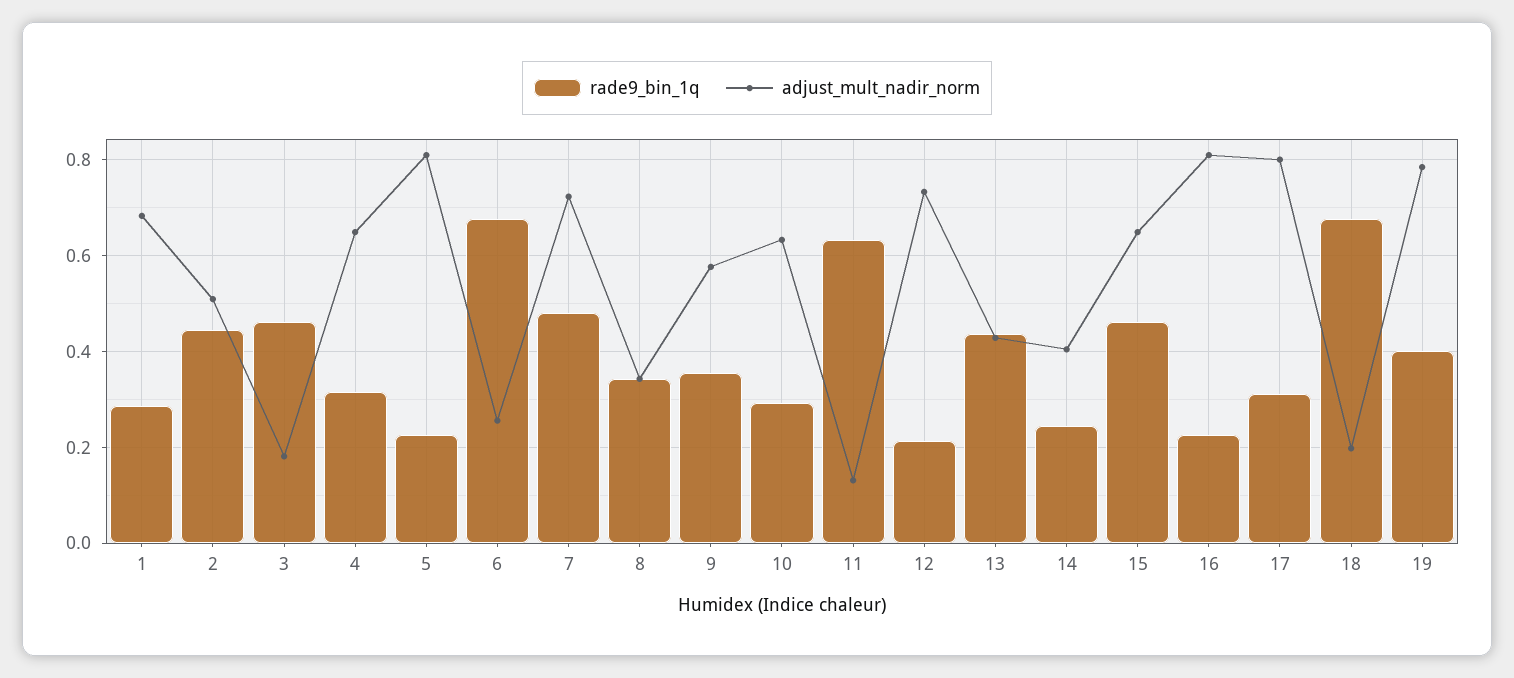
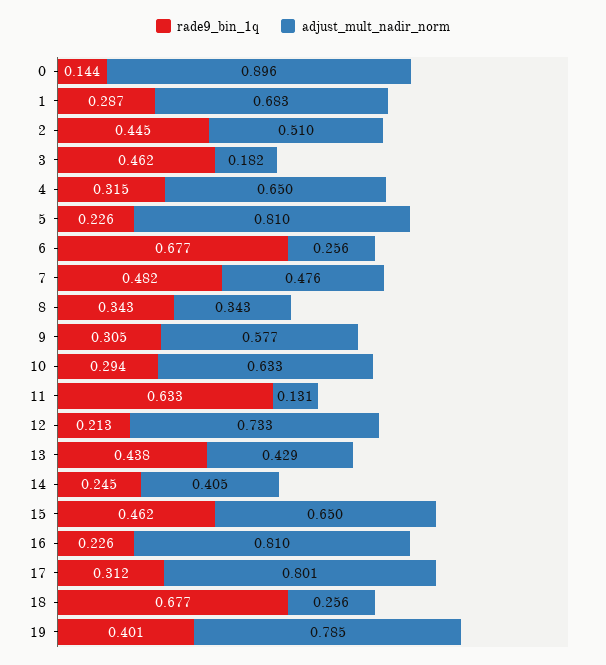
adjust_mult_nadir_norm, 7: 0.72 -> 0.476
rade9_bin_1q, 9: 0.36 -> 0.305
adjust_mult_nadir_norm, 18: 0.2 -> 0.256
rade9_bin_1q, 0: none -> 0.144
adjust_mult_nadir_norm, 0: none -> 0.896

